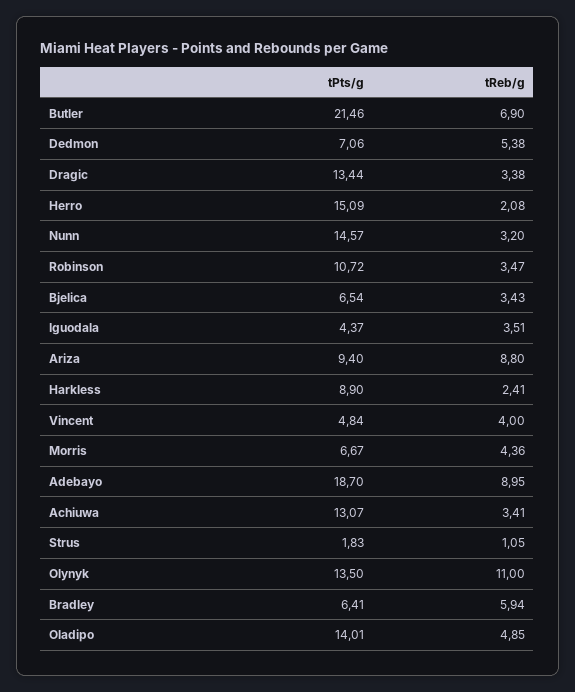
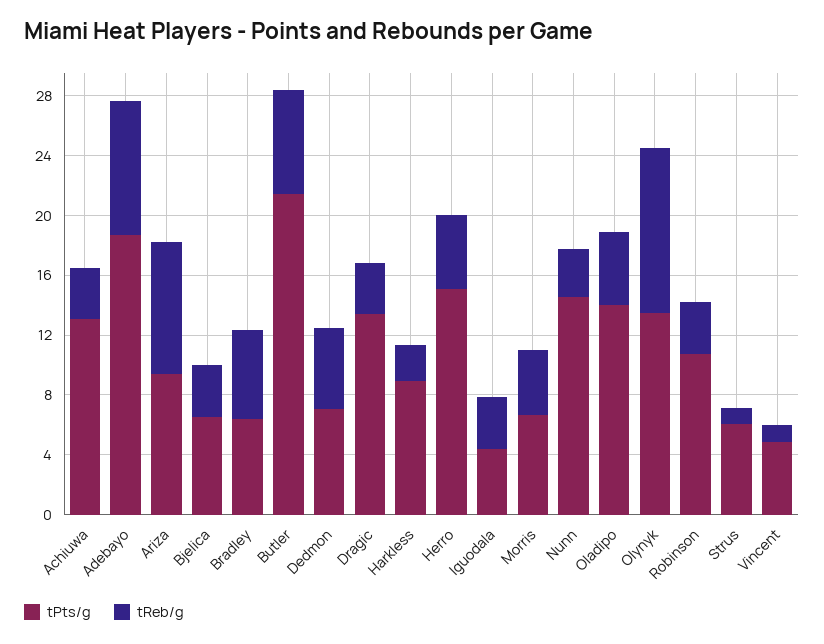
tReb/g, Herro: 2.08 -> 5
tReb/g, Vincent: 4 -> 1
tPts/g, Strus: 1.83 -> 6

